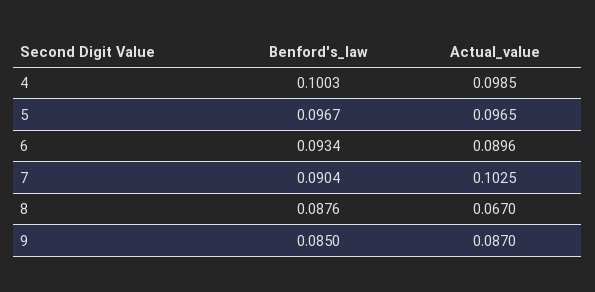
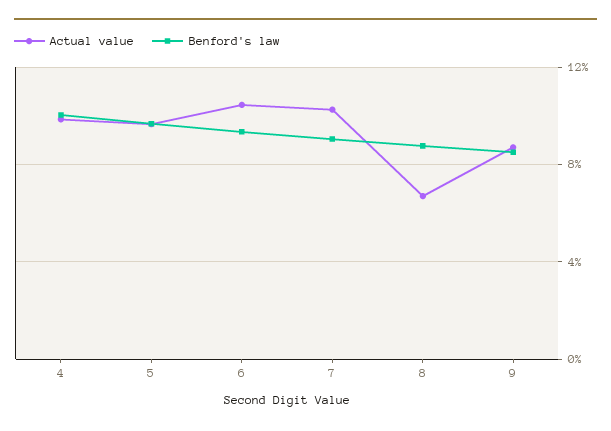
Actual_value, 6: 0.0896 -> 0.105

